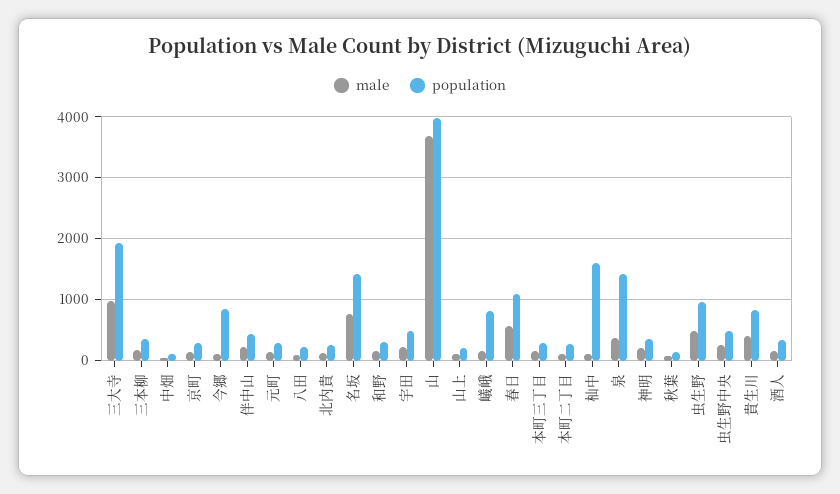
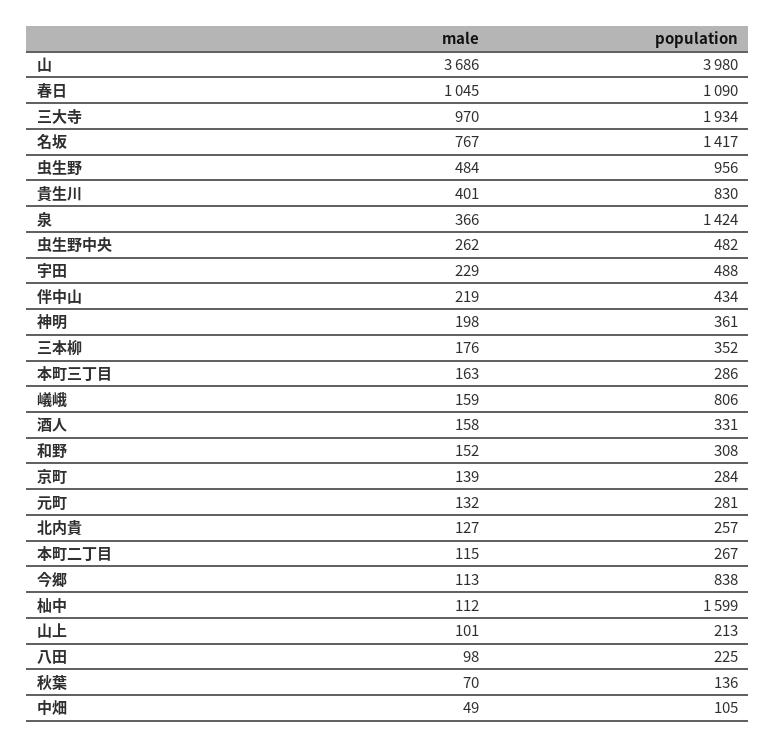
male, 春日: 600 -> 1045

